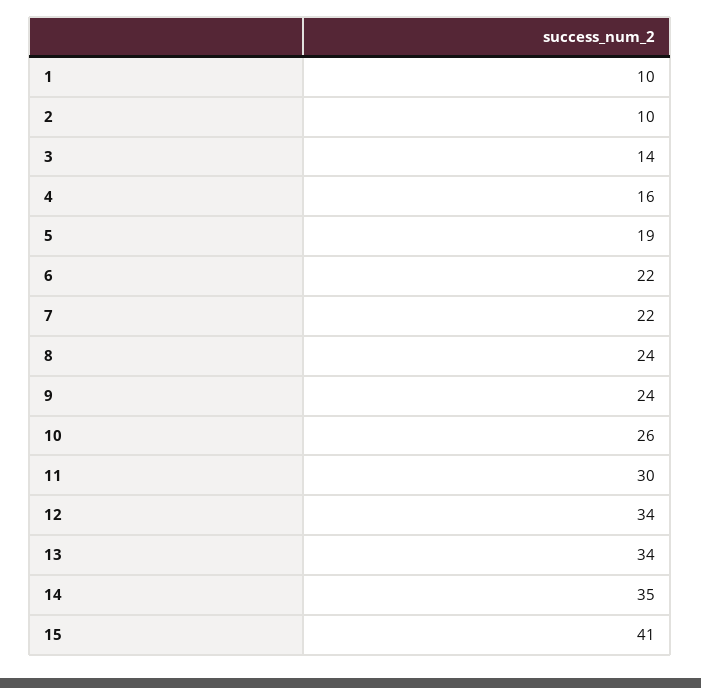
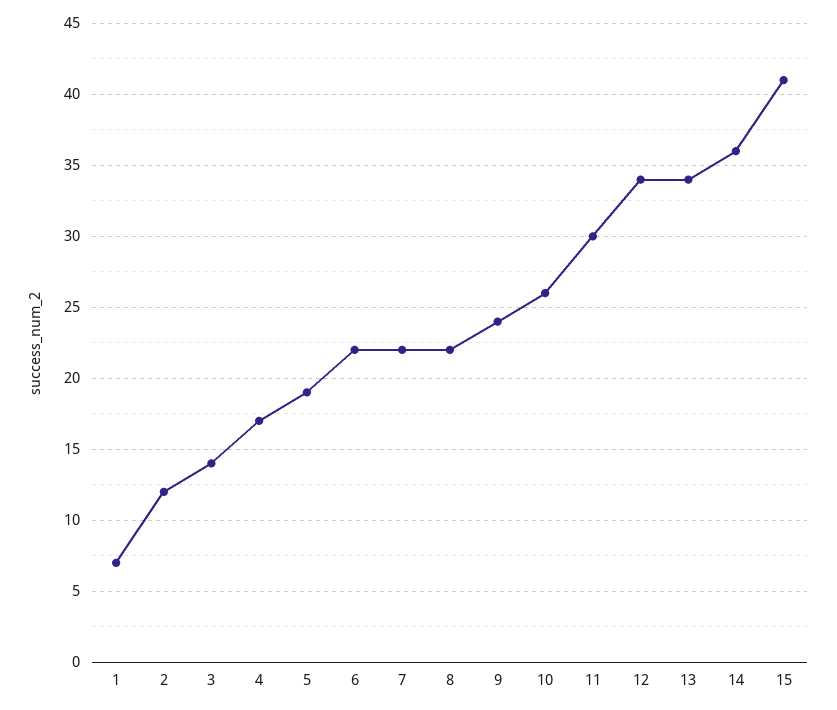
1: 10 -> 7
2: 10 -> 12
4: 16 -> 17
8: 24 -> 22
14: 35 -> 36

